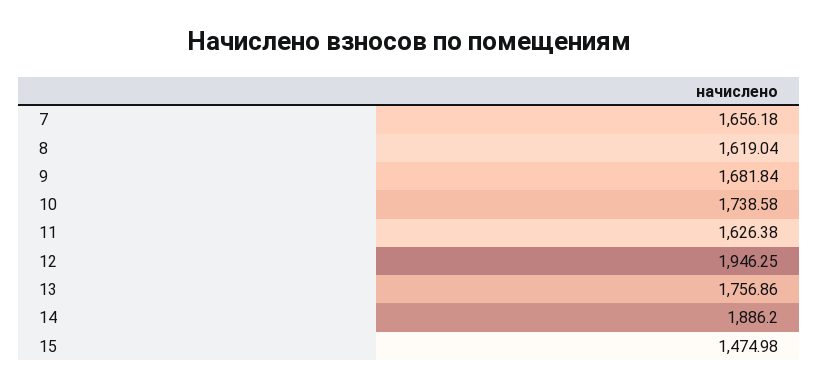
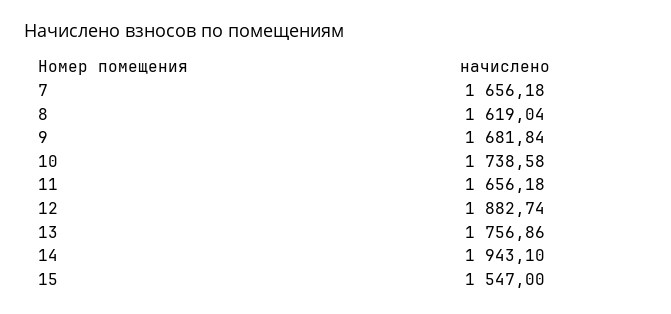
11: 1626.38 -> 1656.18
12: 1946.25 -> 1882.74
14: 1886.2 -> 1943.1
15: 1474.98 -> 1547

